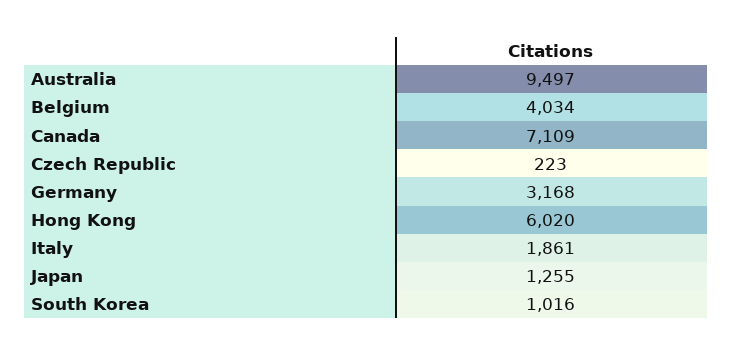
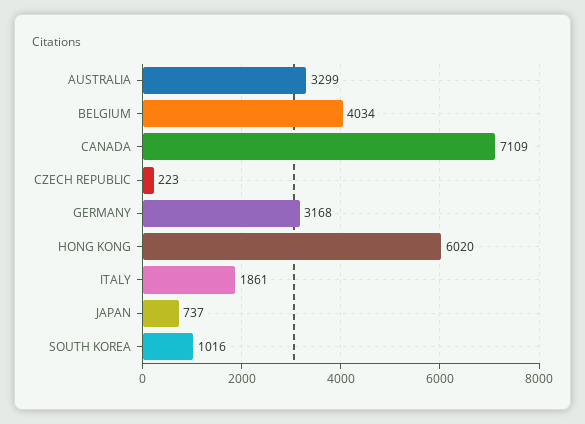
Australia: 9497 -> 3299
Japan: 1255 -> 737

